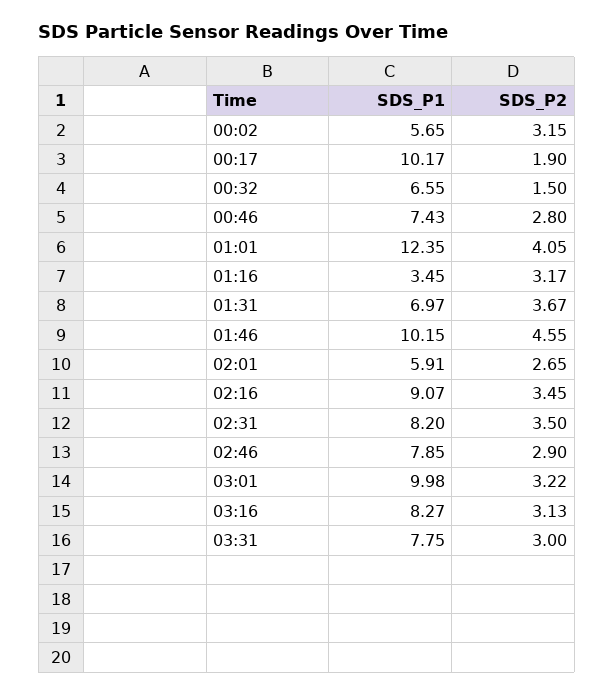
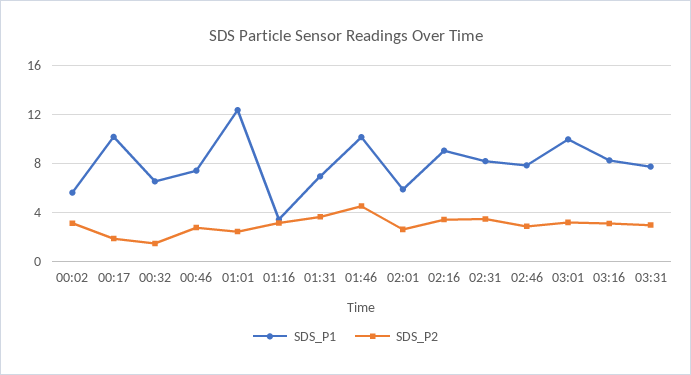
SDS_P2, 01:01: 4.05 -> 2.5

